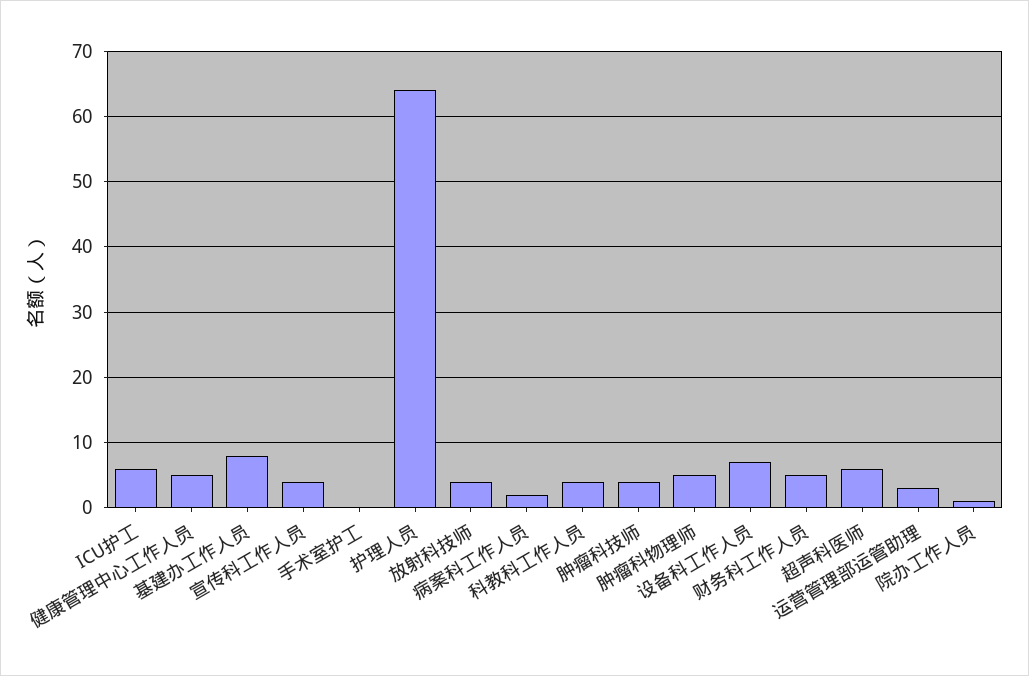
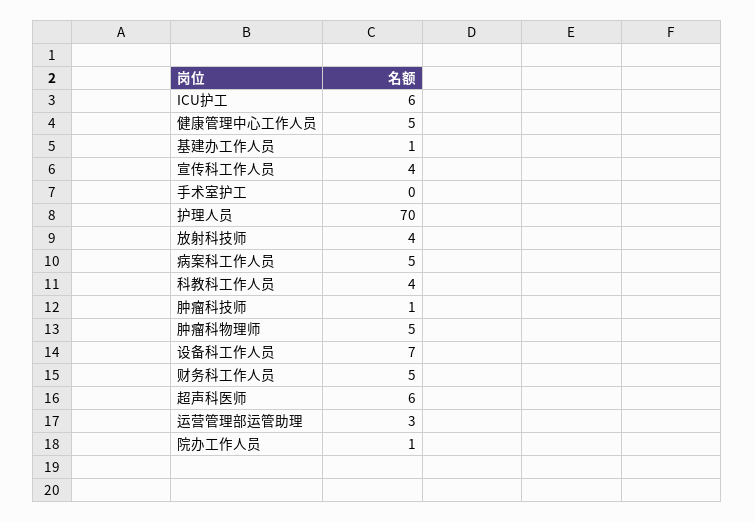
基建办工作人员: 8 -> 1
护理人员: 64 -> 70
病案科工作人员: 2 -> 5
肿瘤科技师: 4 -> 1

